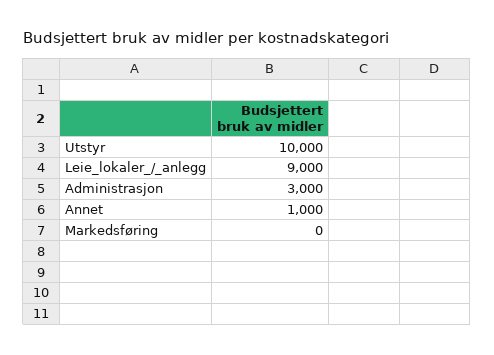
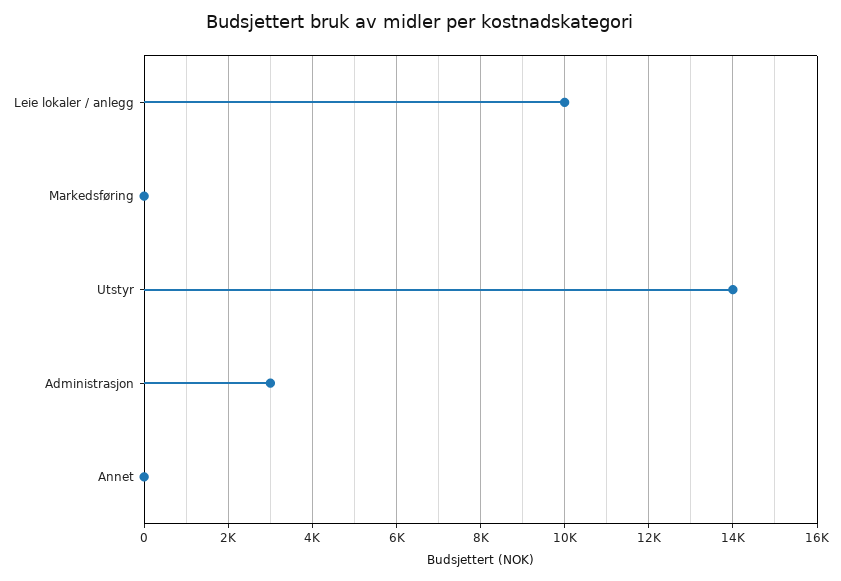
Utstyr: 10000 -> 14000
Leie_lokaler_/_anlegg: 9000 -> 10000
Annet: 1000 -> 0

